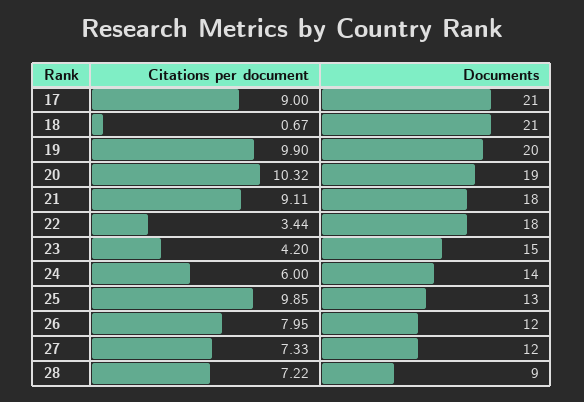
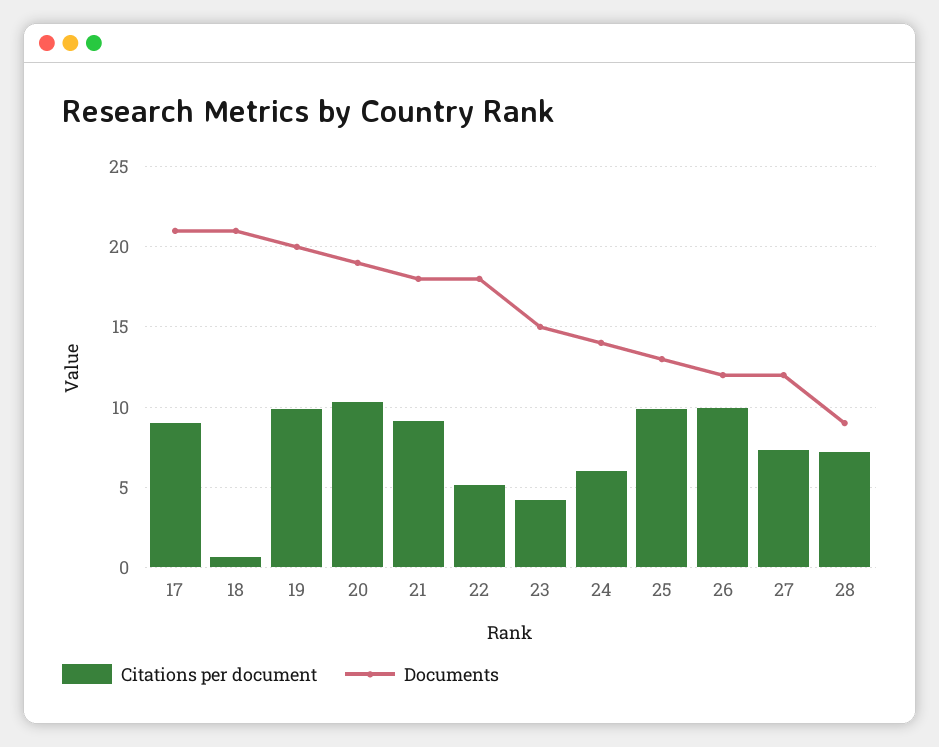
Citations per document, 22: 3.44 -> 5
Citations per document, 26: 7.95 -> 10

